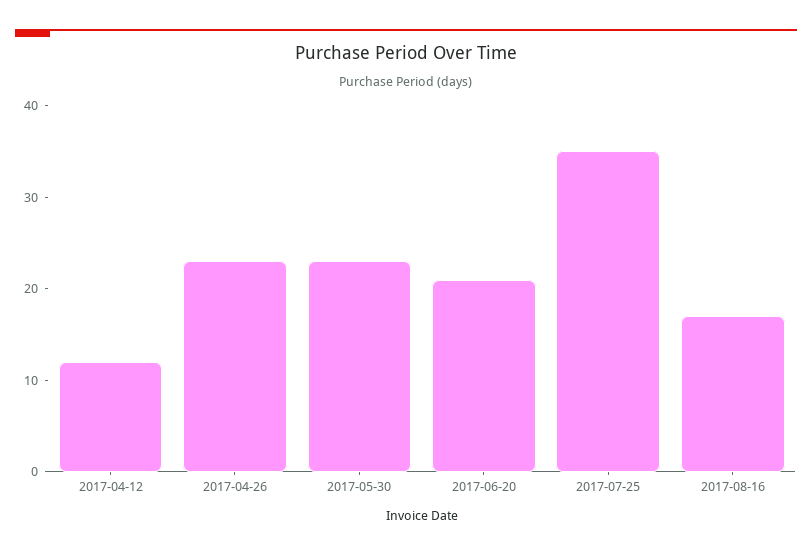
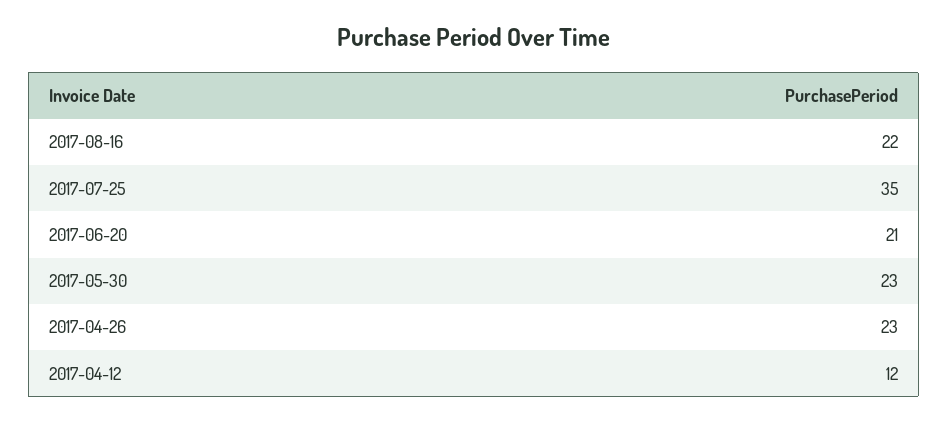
2017-08-16: 17 -> 22

